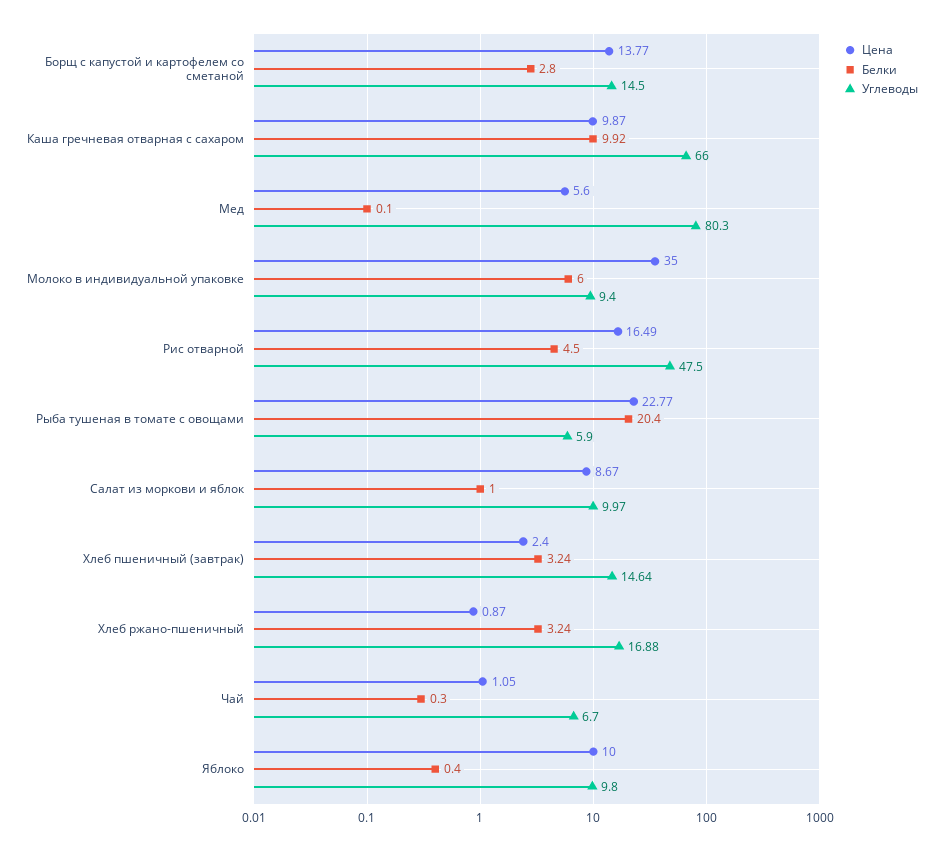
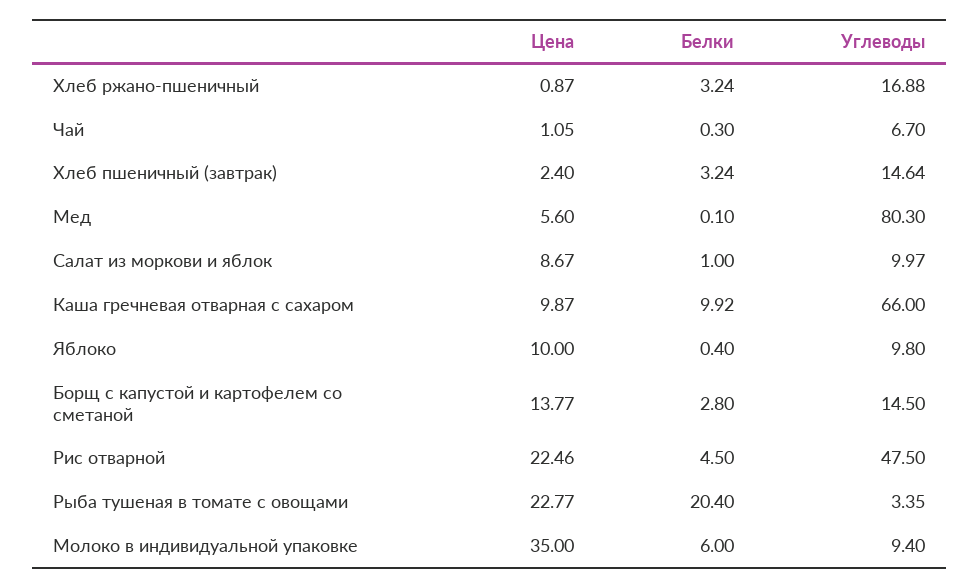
Цена, Рис отварной: 16.49 -> 22.46
Углеводы, Рыба тушеная в томате с овощами: 5.9 -> 3.35

